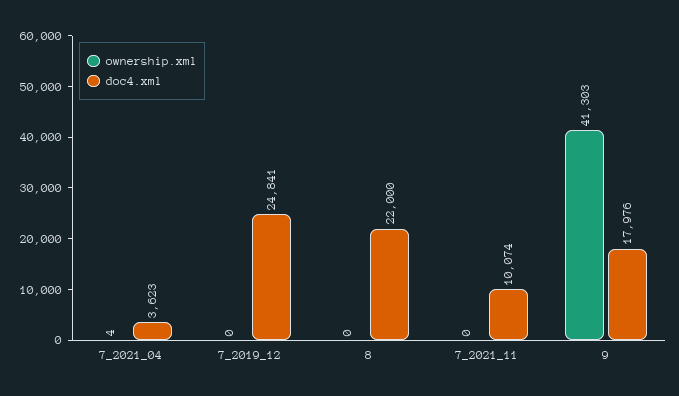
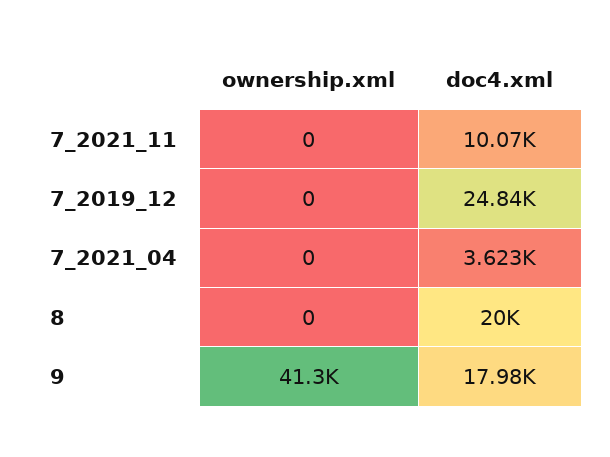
ownership.xml, 7_2021_04: 4 -> 0
doc4.xml, 8: 22000 -> 20000

